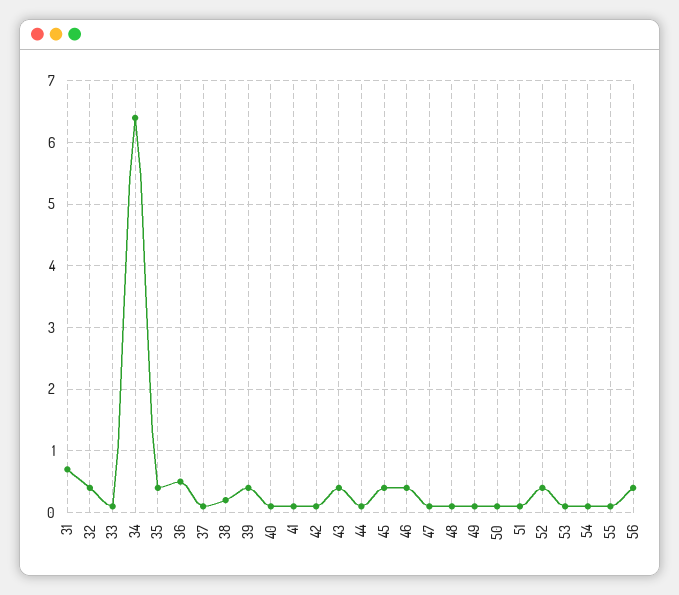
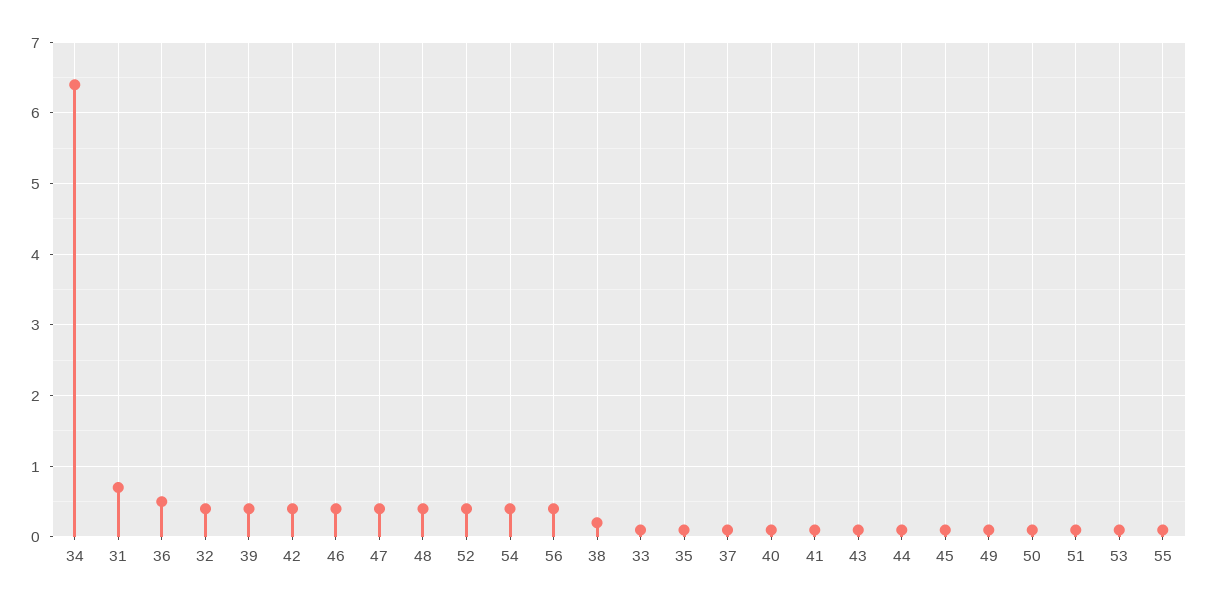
35: 0.4 -> 0.1
42: 0.1 -> 0.4
43: 0.4 -> 0.1
45: 0.4 -> 0.1
47: 0.1 -> 0.4
48: 0.1 -> 0.4
54: 0.1 -> 0.4

